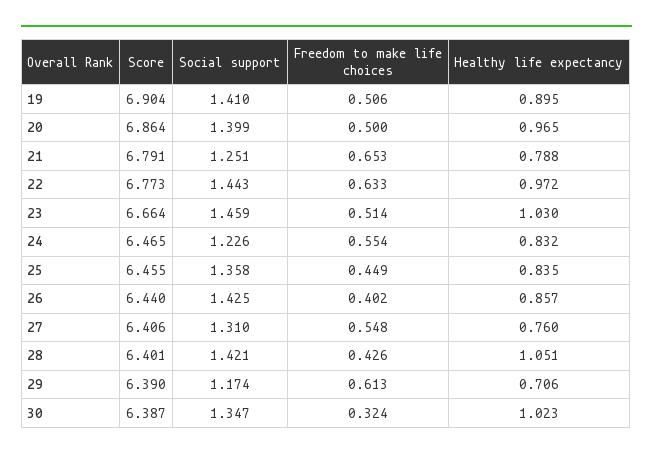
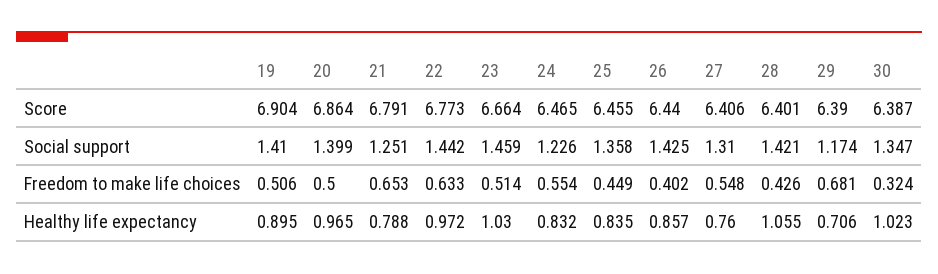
Social support, 22: 1.443 -> 1.442
Healthy life expectancy, 28: 1.051 -> 1.055
Freedom to make life choices, 29: 0.613 -> 0.681

